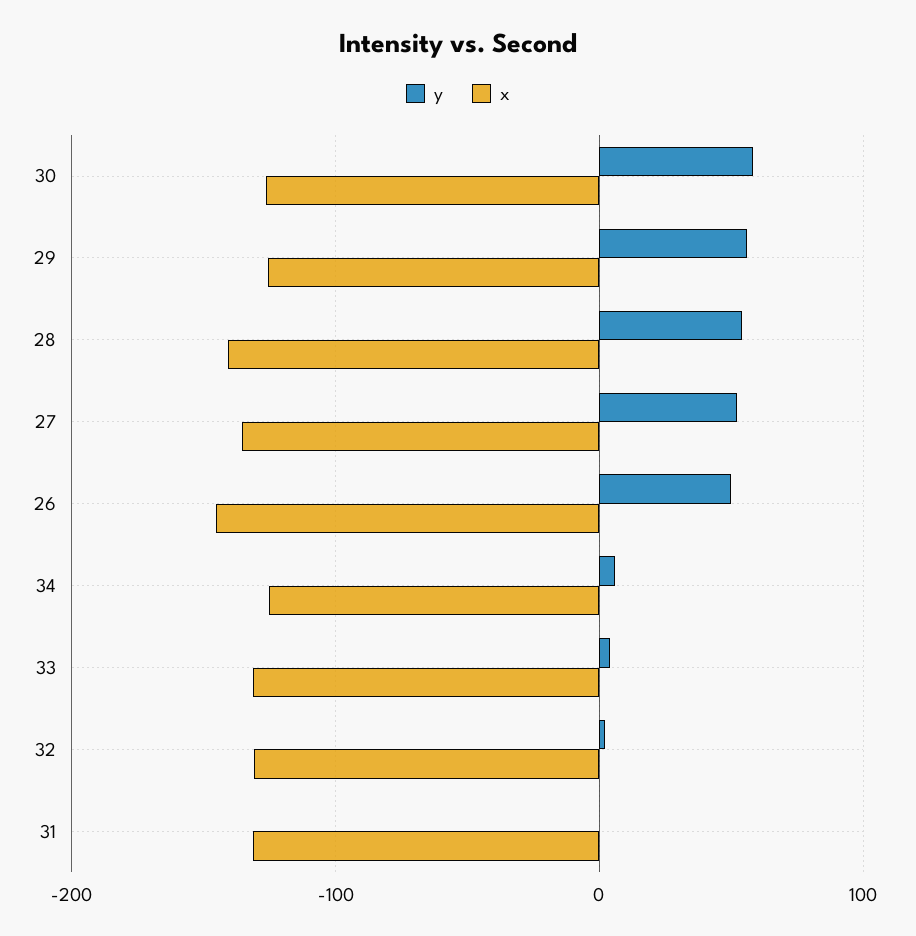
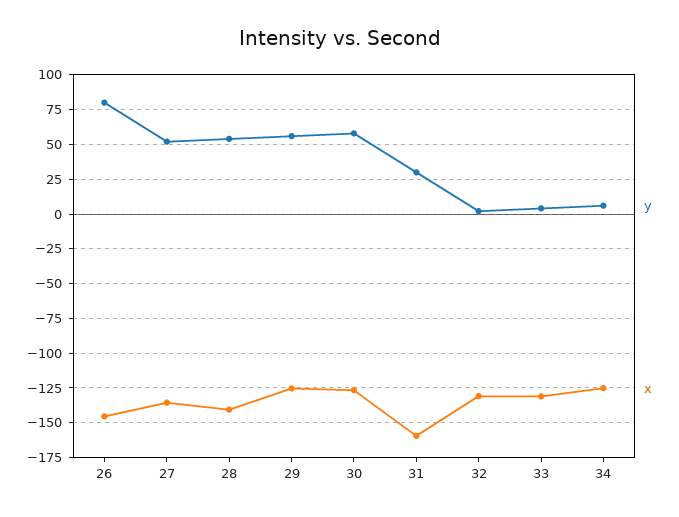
y, 26: 50 -> 80
y, 31: 0 -> 30
x, 31: -130 -> -160

